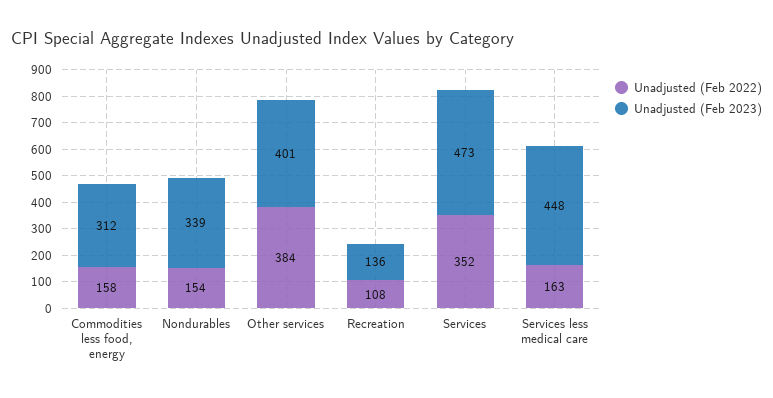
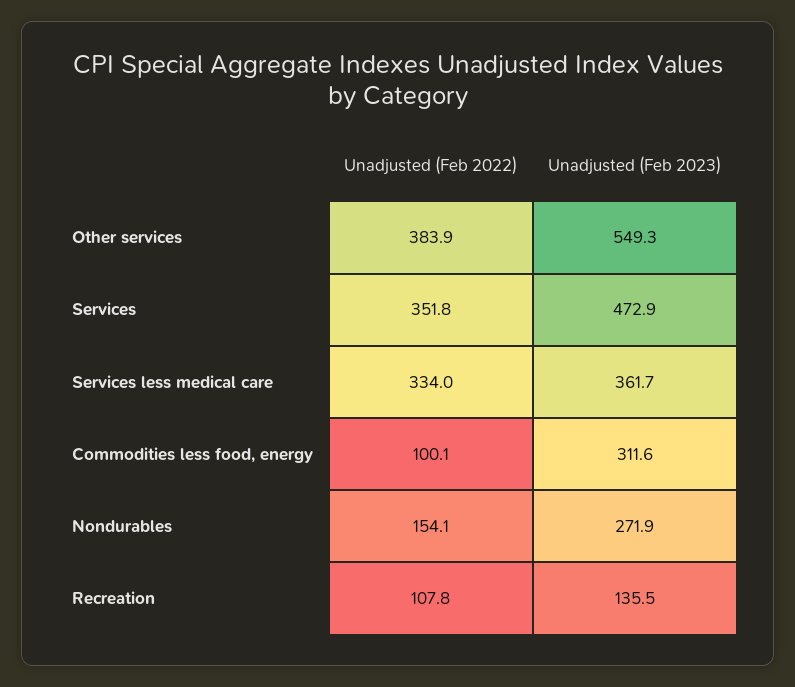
Unadjusted (Feb 2022), Commodities less food, energy: 158 -> 100.1
Unadjusted (Feb 2023), Nondurables: 339 -> 271.9
Unadjusted (Feb 2023), Other services: 401 -> 549.3
Unadjusted (Feb 2022), Services less medical care: 163 -> 334
Unadjusted (Feb 2023), Services less medical care: 448 -> 361.7

